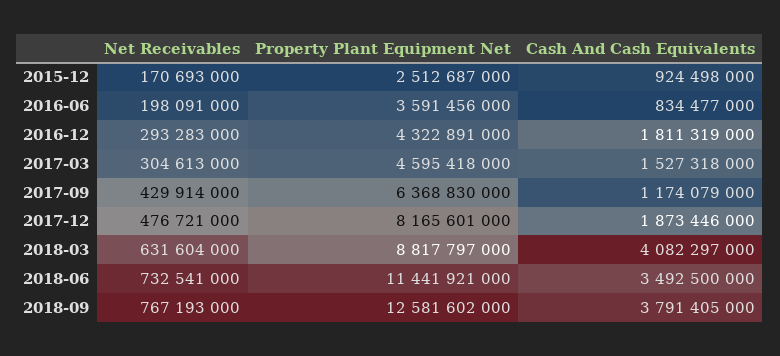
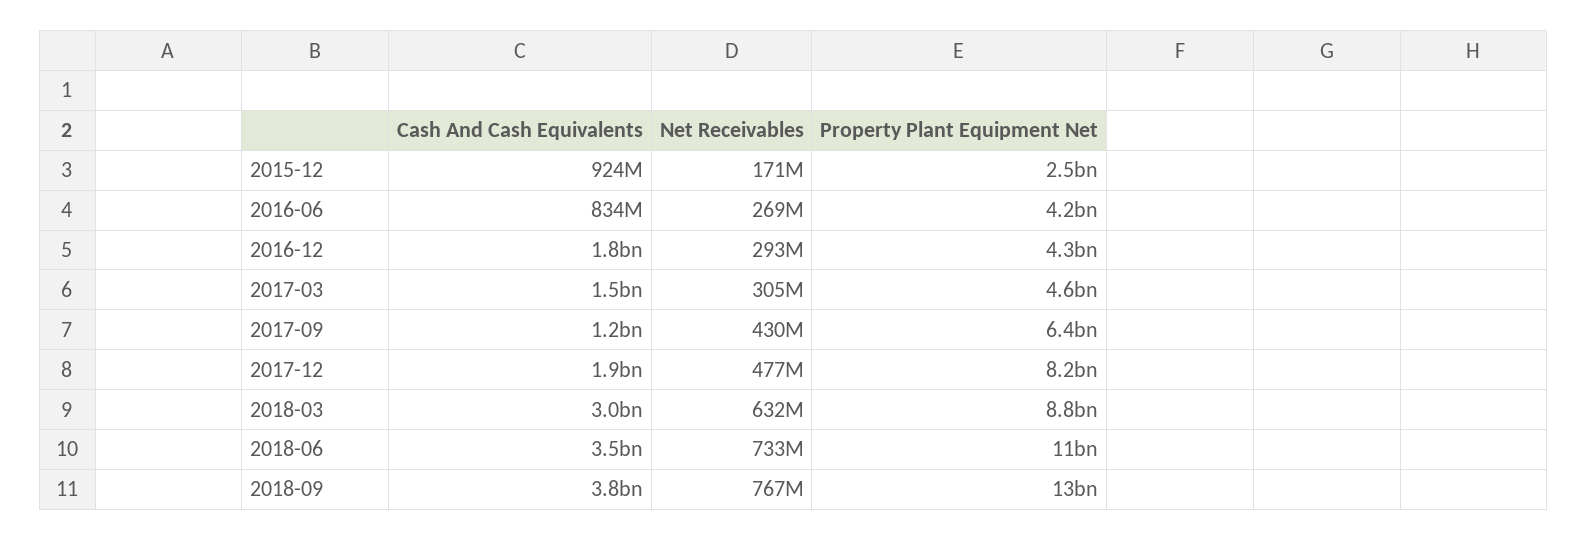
Net Receivables, 2016-06: 198091000 -> 269000000
Property Plant Equipment Net, 2016-06: 3591456000 -> 4200000000
Cash And Cash Equivalents, 2018-03: 4082297000 -> 3000000000

